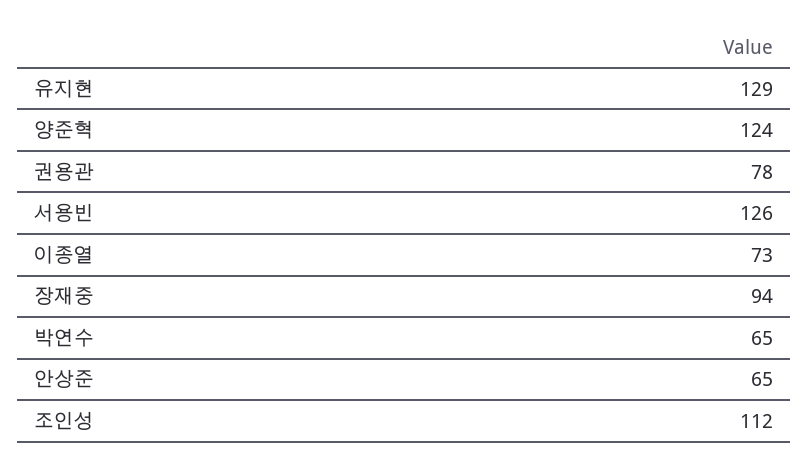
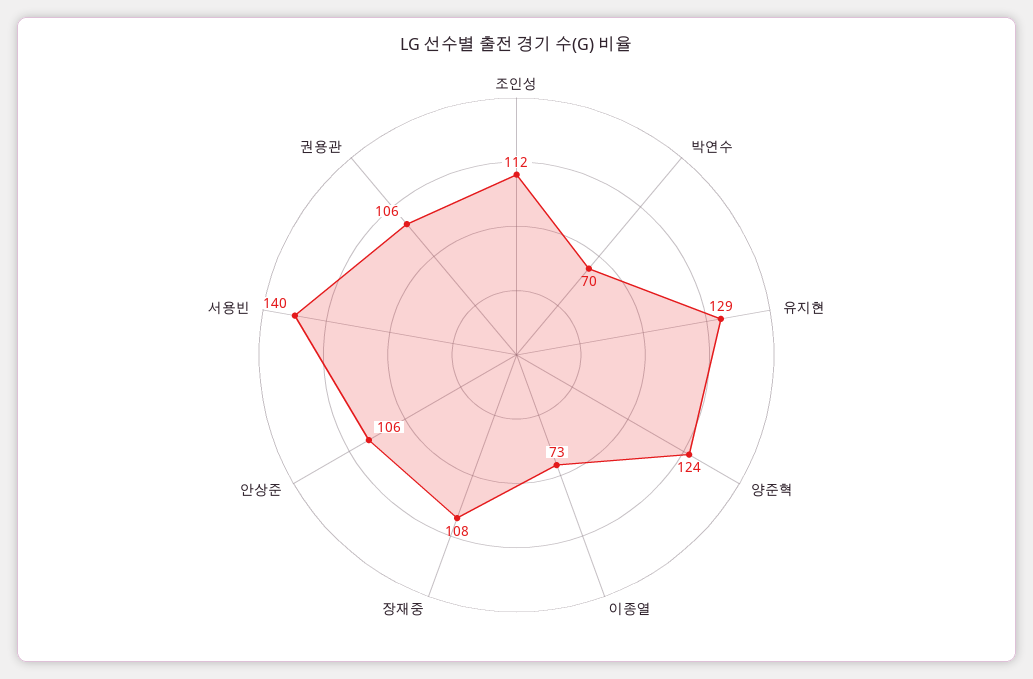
권용관: 78 -> 106
서용빈: 126 -> 140
장재중: 94 -> 108
박연수: 65 -> 70
안상준: 65 -> 106

